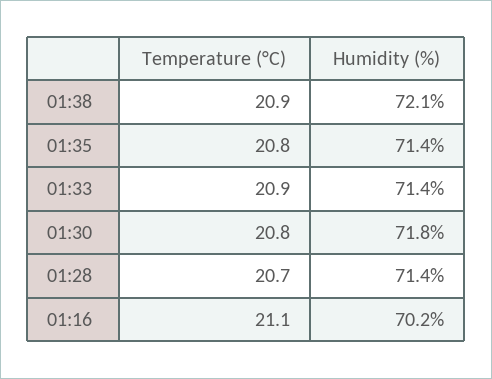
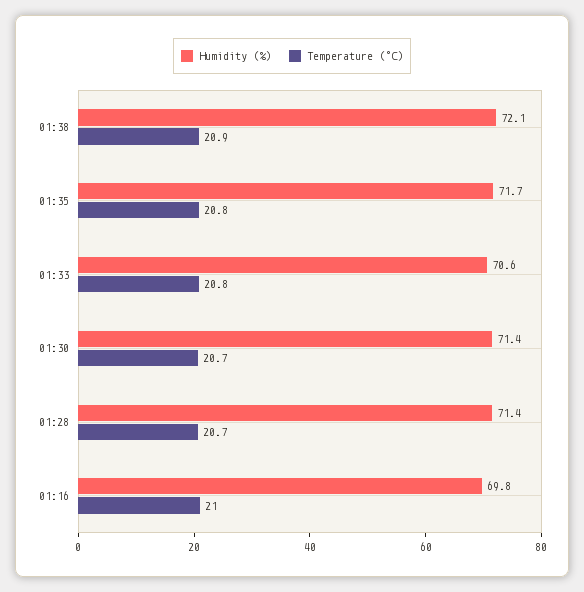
Humidity (%), 01:35: 71.4 -> 71.7
Temperature (°C), 01:33: 20.9 -> 20.8
Humidity (%), 01:33: 71.4 -> 70.6
Temperature (°C), 01:30: 20.8 -> 20.7
Humidity (%), 01:30: 71.8 -> 71.4
Temperature (°C), 01:16: 21.1 -> 21
Humidity (%), 01:16: 70.2 -> 69.8

